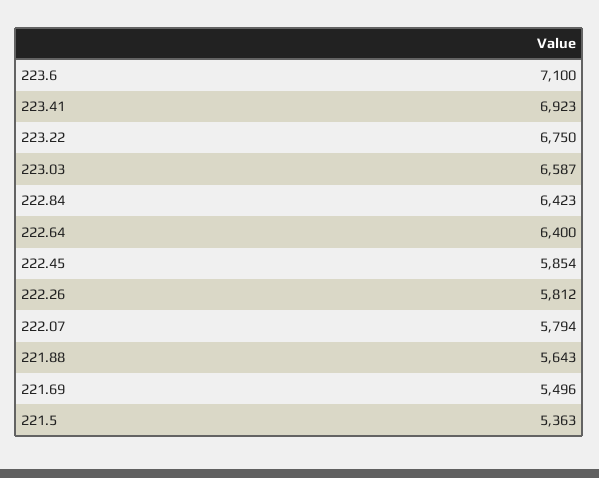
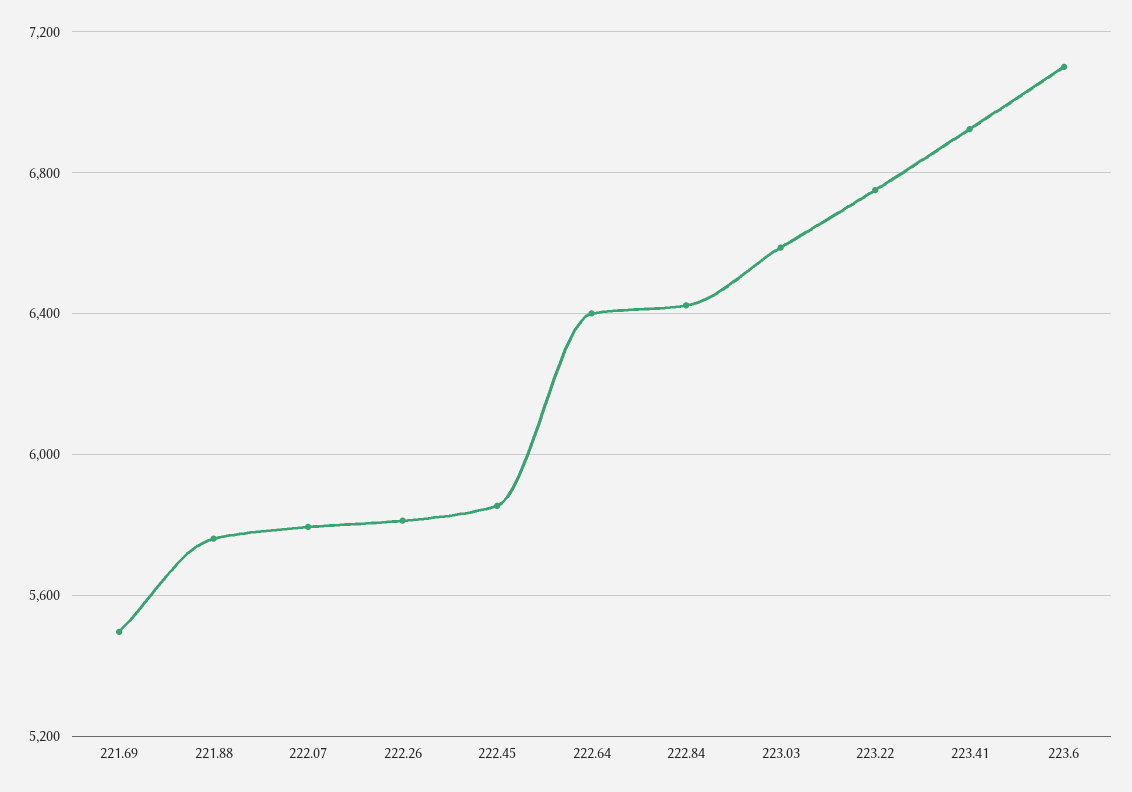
221.88: 5643 -> 5750
221.5: 5363 -> none

